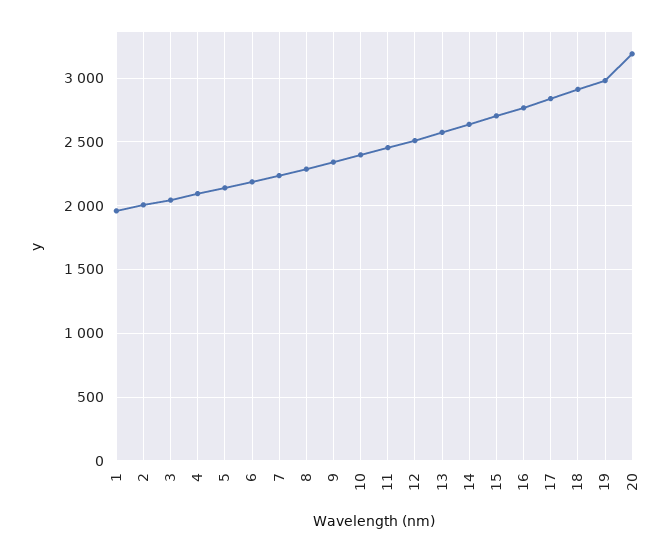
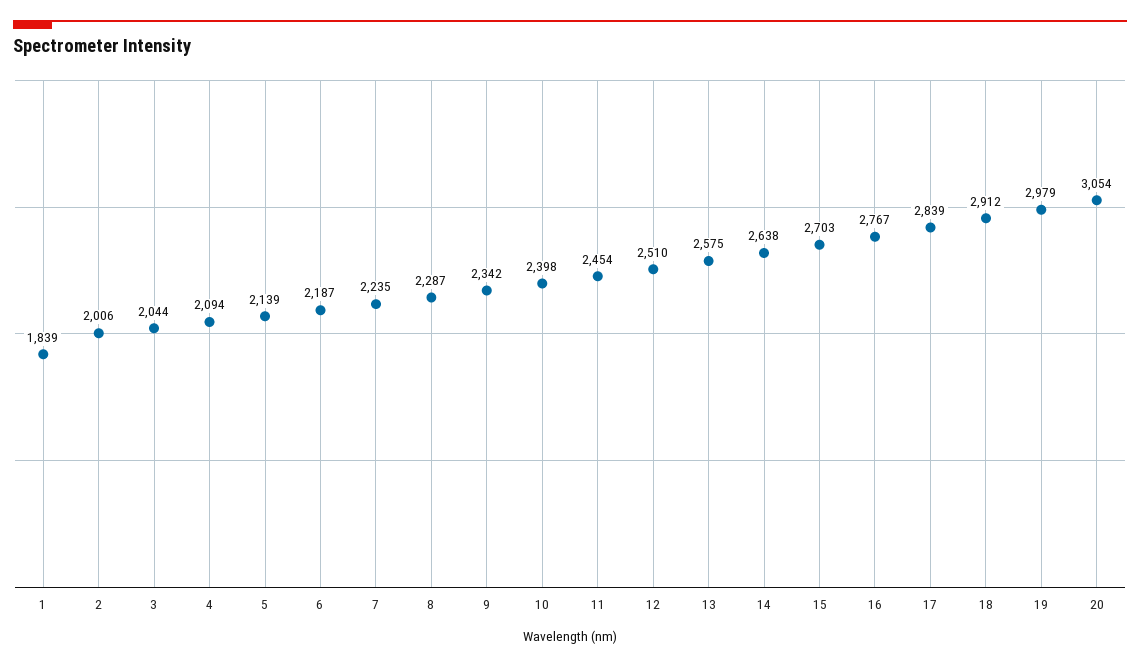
1: 1950 -> 1839
20: 3200 -> 3054

